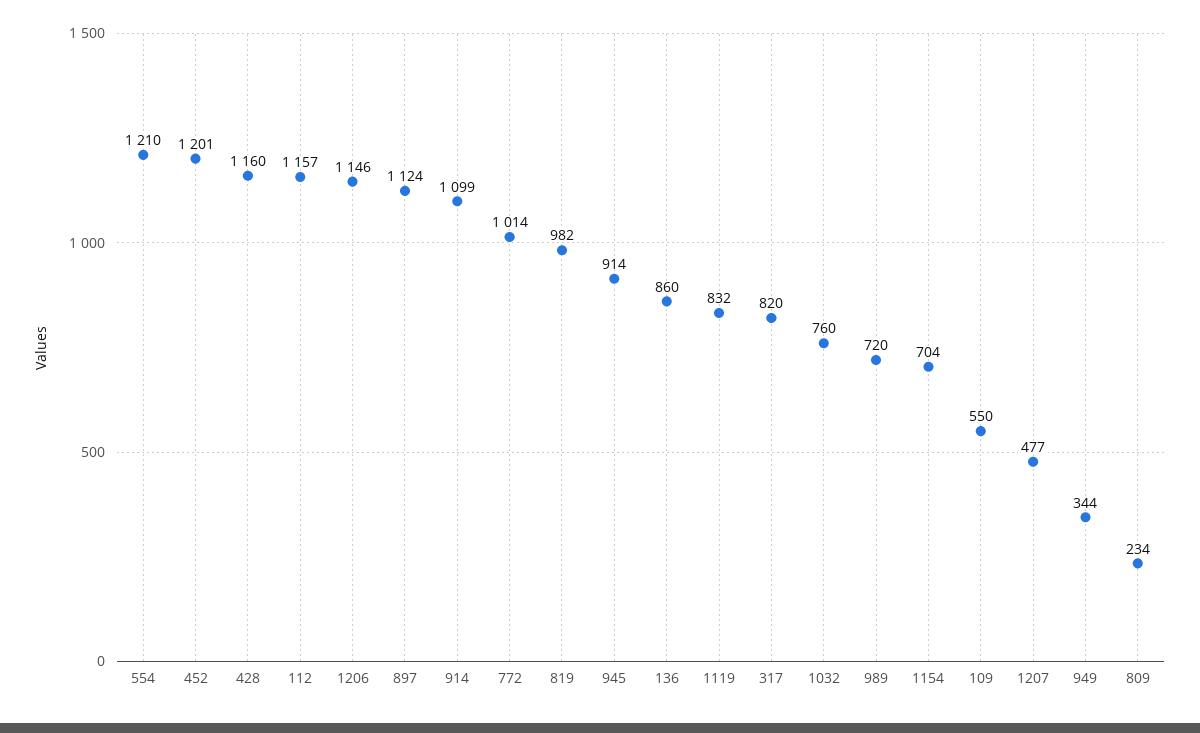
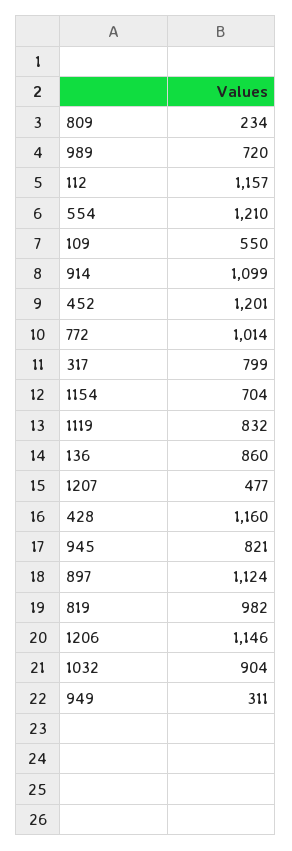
945: 914 -> 821
317: 820 -> 799
1032: 760 -> 904
949: 344 -> 311

